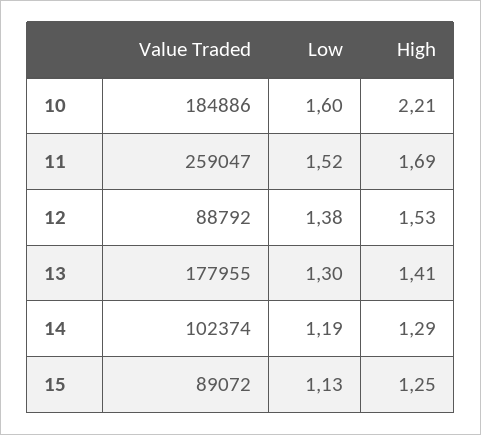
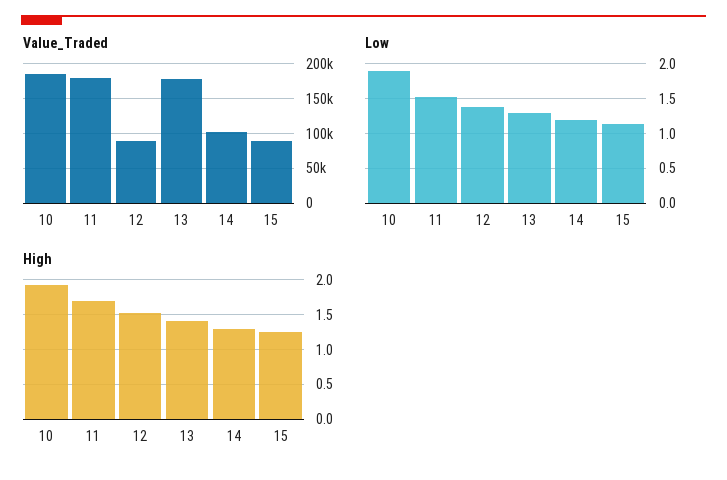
Low, 10: 1.6 -> 1.9
High, 10: 2.21 -> 1.9
Value Traded, 11: 259047 -> 180000

